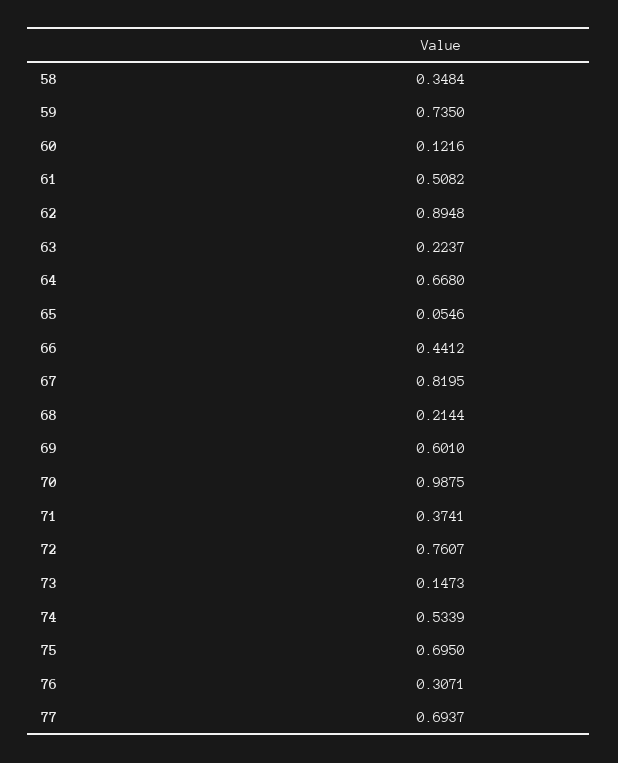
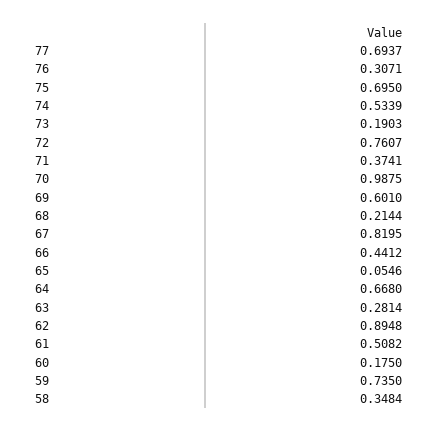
60: 0.1216 -> 0.175
63: 0.2237 -> 0.2814
73: 0.1473 -> 0.1903

